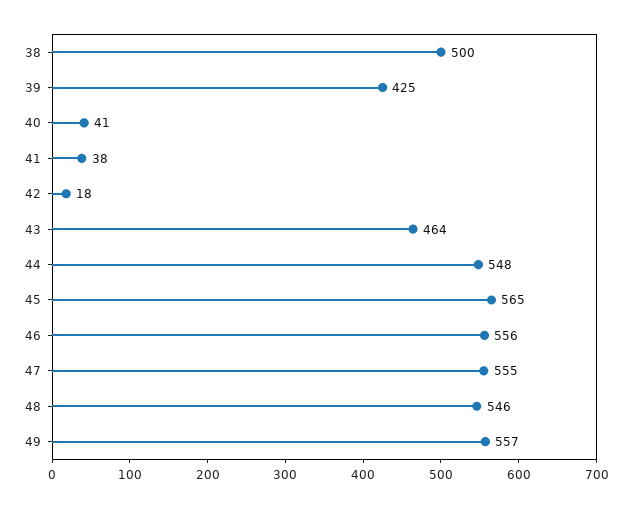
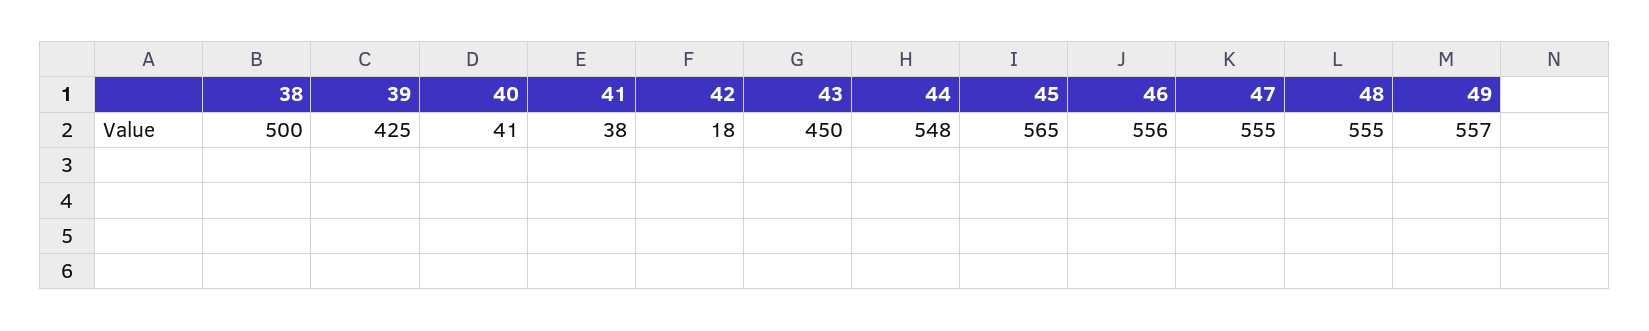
43: 464 -> 450
48: 546 -> 555

